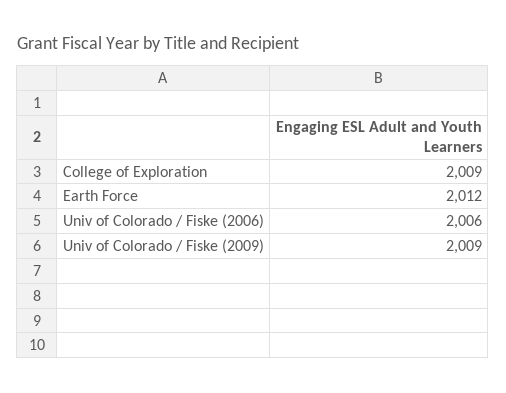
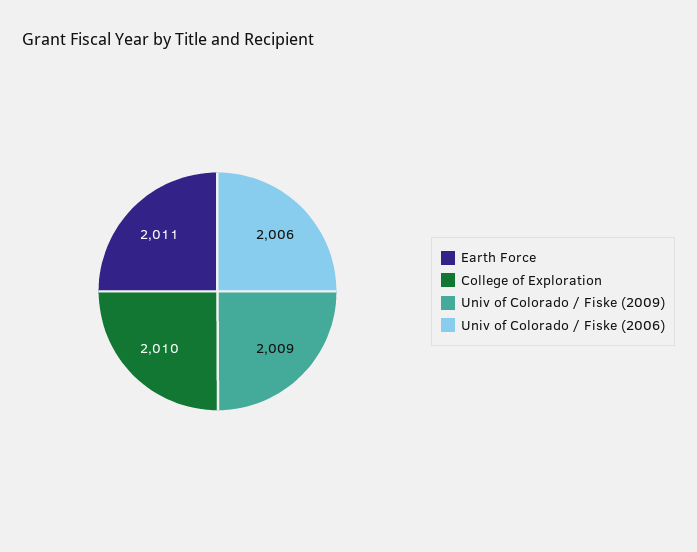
College of Exploration: 2009 -> 2010
Earth Force: 2012 -> 2011

